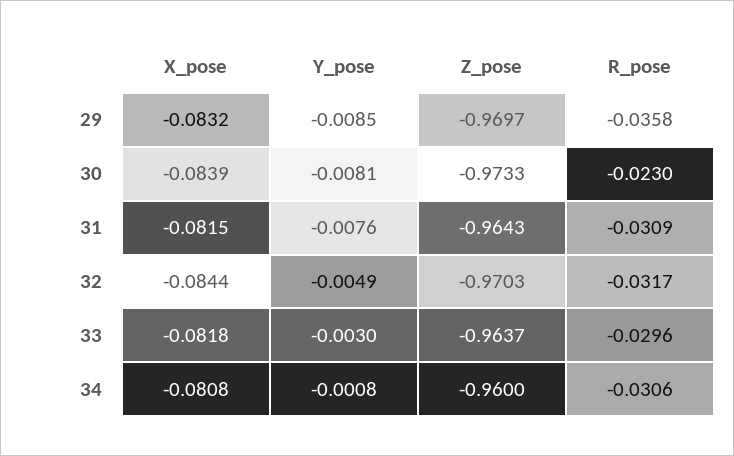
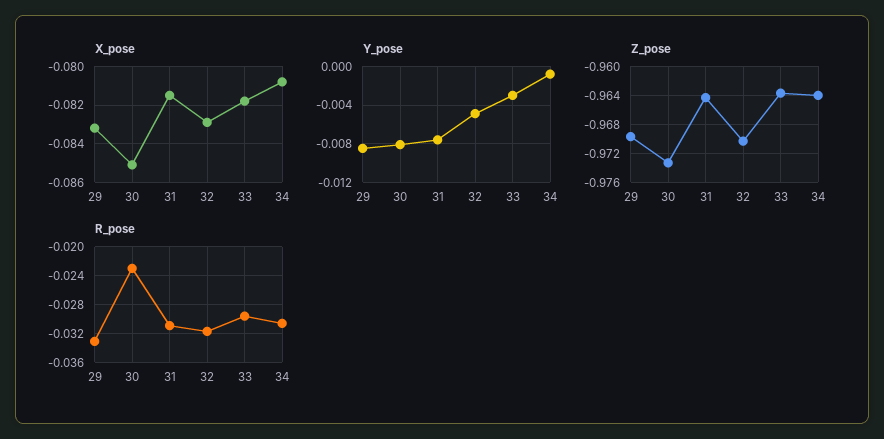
R_pose, 29: -0.0358 -> -0.033
X_pose, 30: -0.0839 -> -0.085
X_pose, 32: -0.0844 -> -0.083
Z_pose, 34: -0.96 -> -0.964

